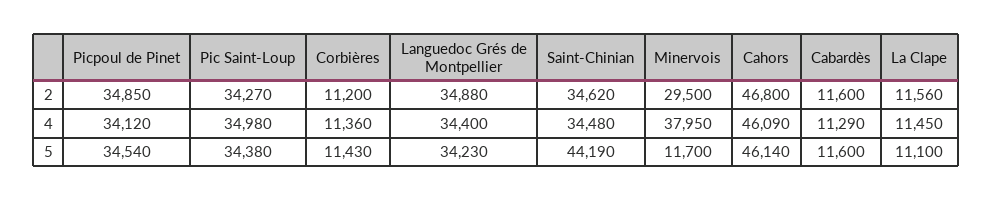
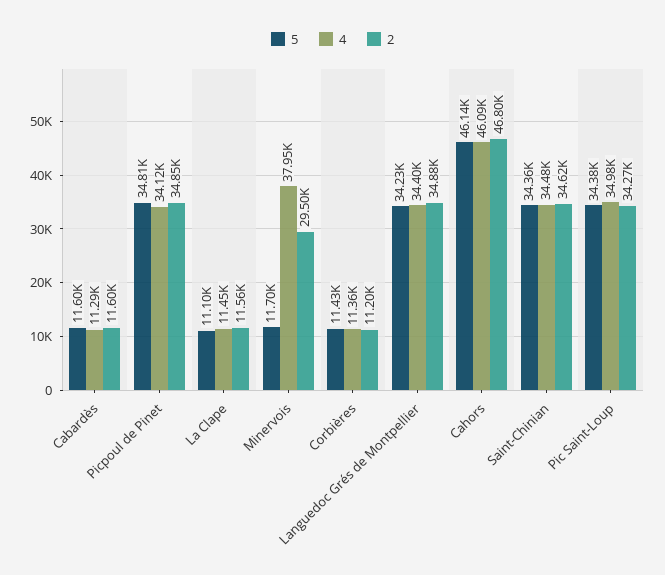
5, Picpoul de Pinet: 34540 -> 34810
5, Saint-Chinian: 44190 -> 34360

